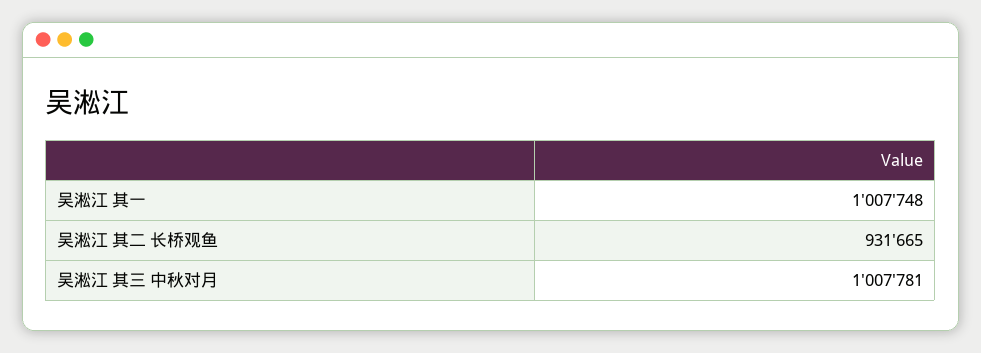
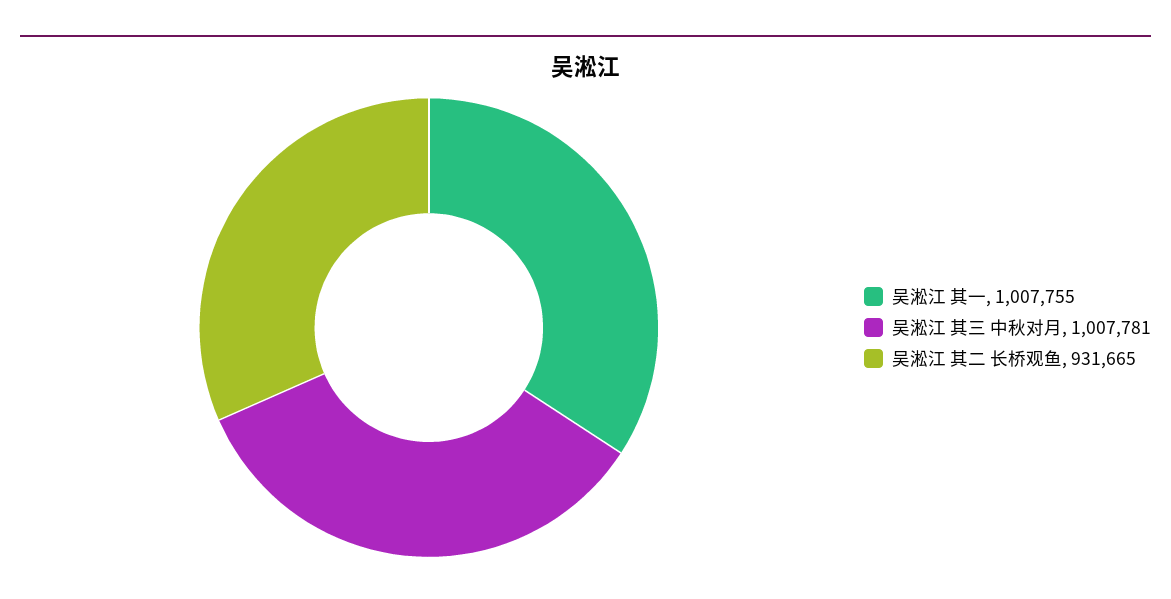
吴淞江 其一: 1007748 -> 1007755

